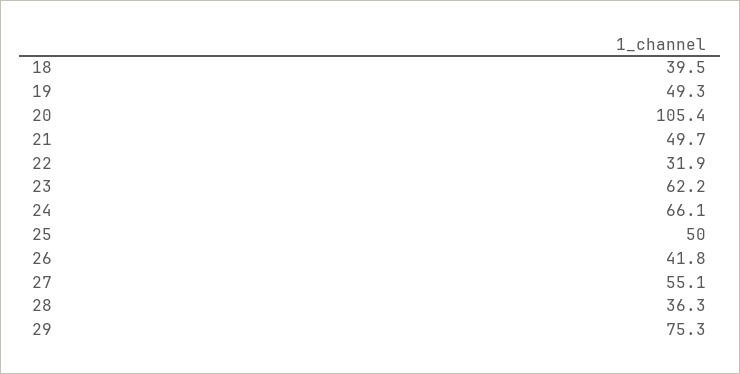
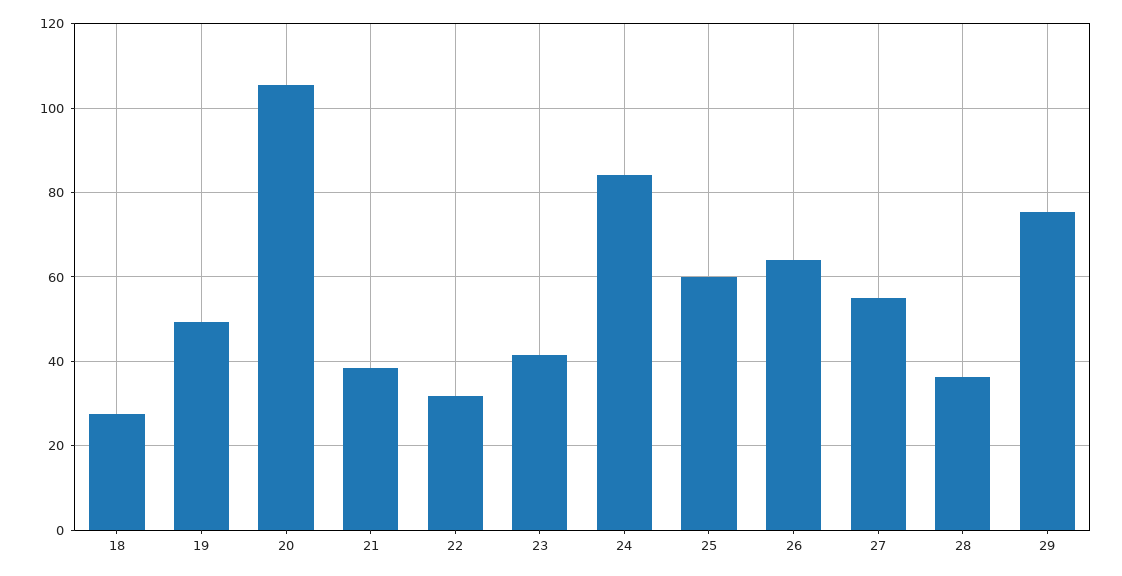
18: 39.5 -> 28
21: 49.7 -> 38
23: 62.2 -> 42
24: 66.1 -> 84
25: 50 -> 60
26: 41.8 -> 64

